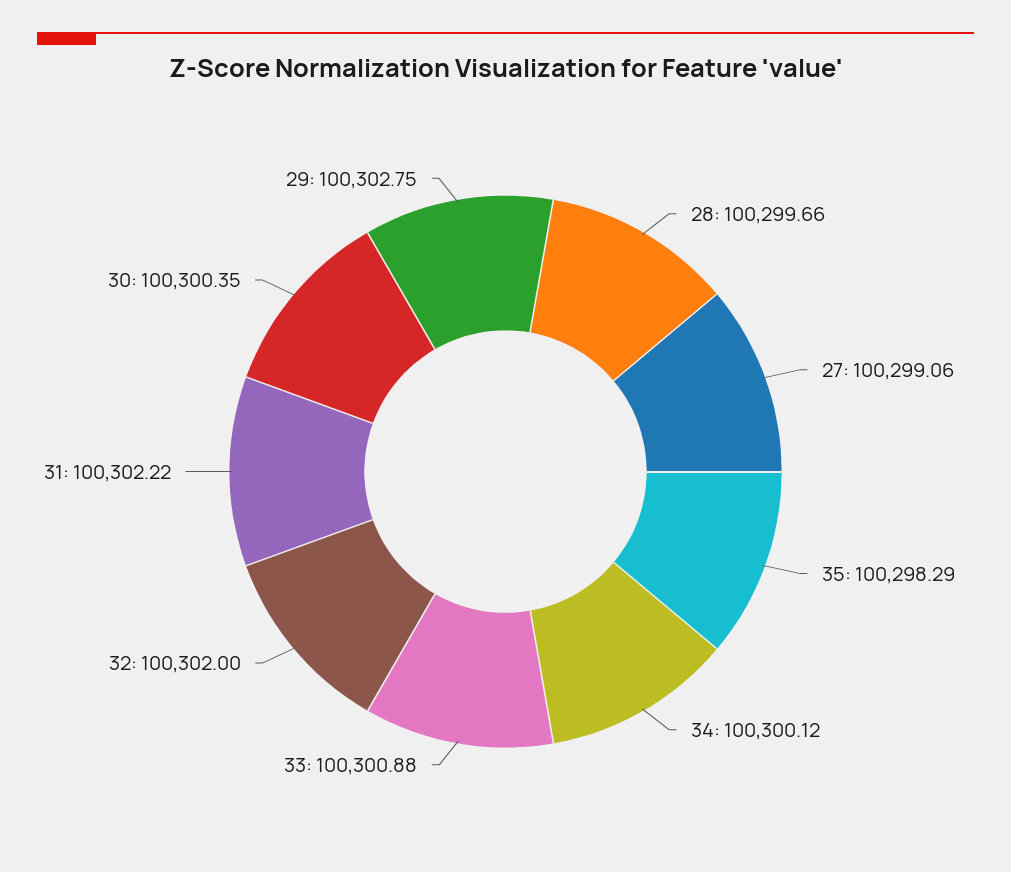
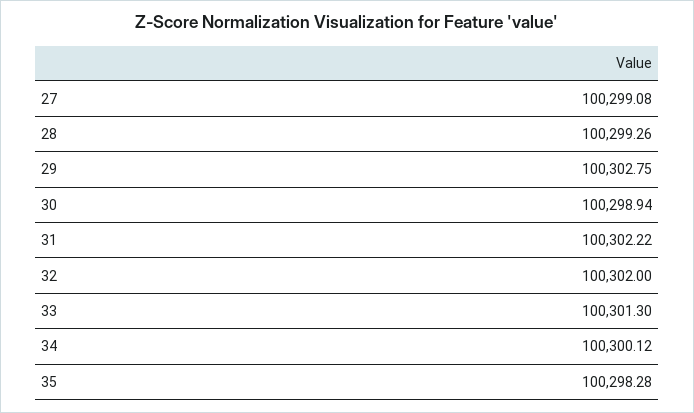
28: 100299.66 -> 100299.26
27: 100299.06 -> 100299.08
35: 100298.29 -> 100298.28
33: 100300.88 -> 100301.3
30: 100300.35 -> 100298.94

